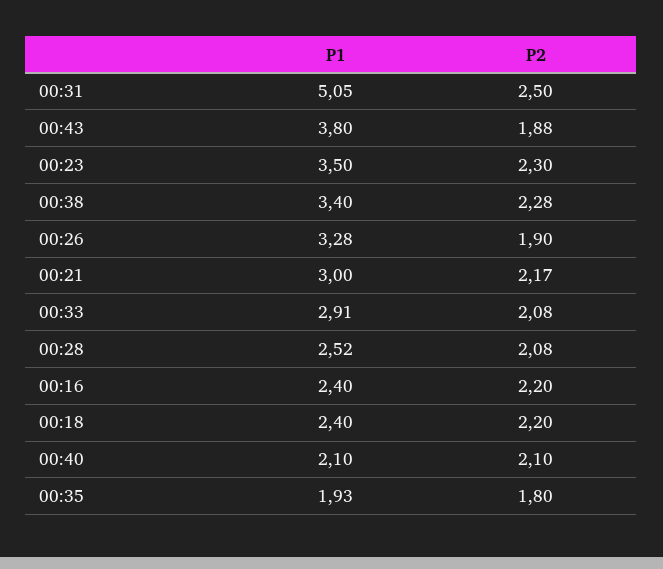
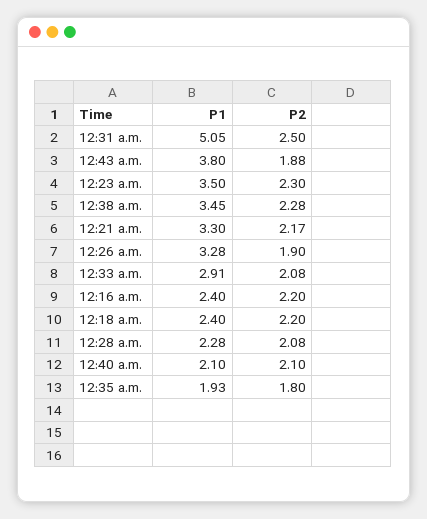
P1, 00:38: 3.4 -> 3.45
P1, 00:21: 3 -> 3.3
P1, 00:28: 2.52 -> 2.28

